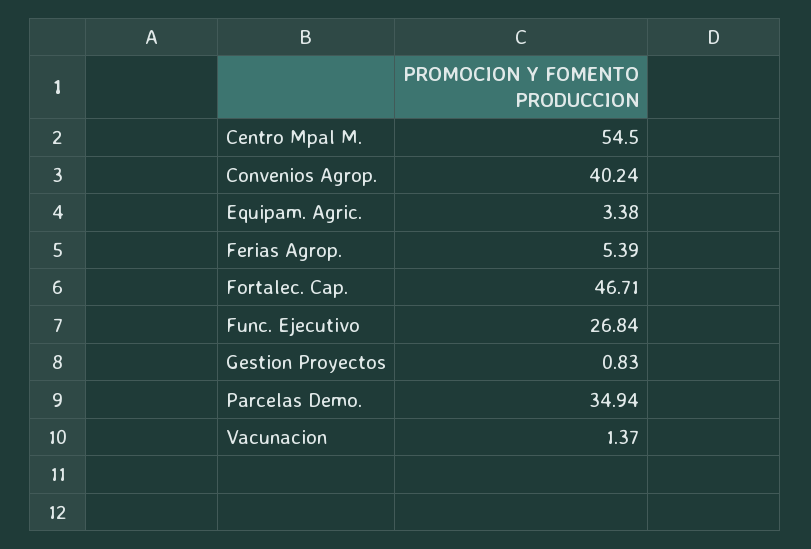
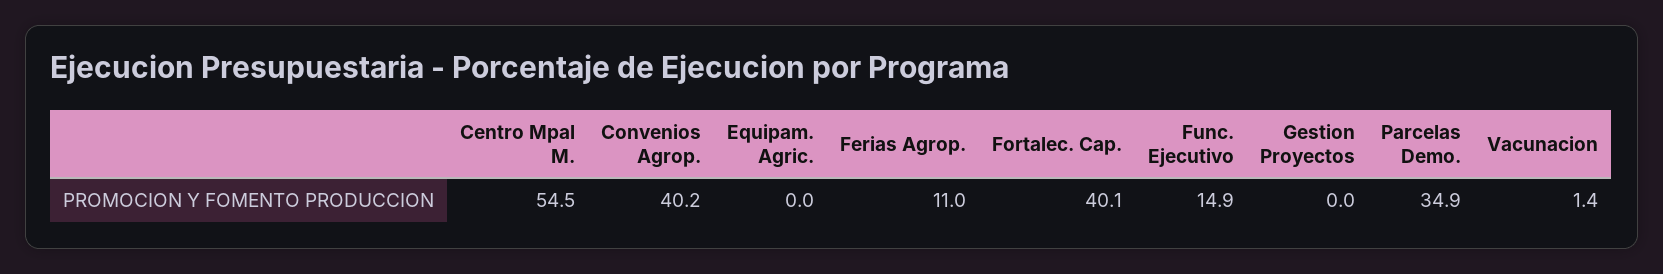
Equipam. Agric.: 3.38 -> 0
Ferias Agrop.: 5.39 -> 11
Fortalec. Cap.: 46.71 -> 40.1
Func. Ejecutivo: 26.84 -> 14.9
Gestion Proyectos: 0.83 -> 0

